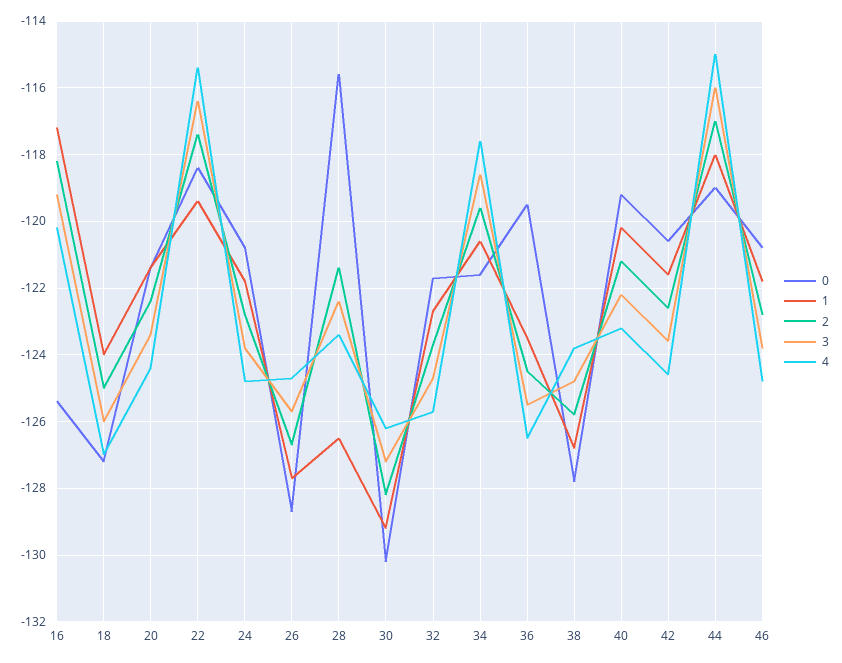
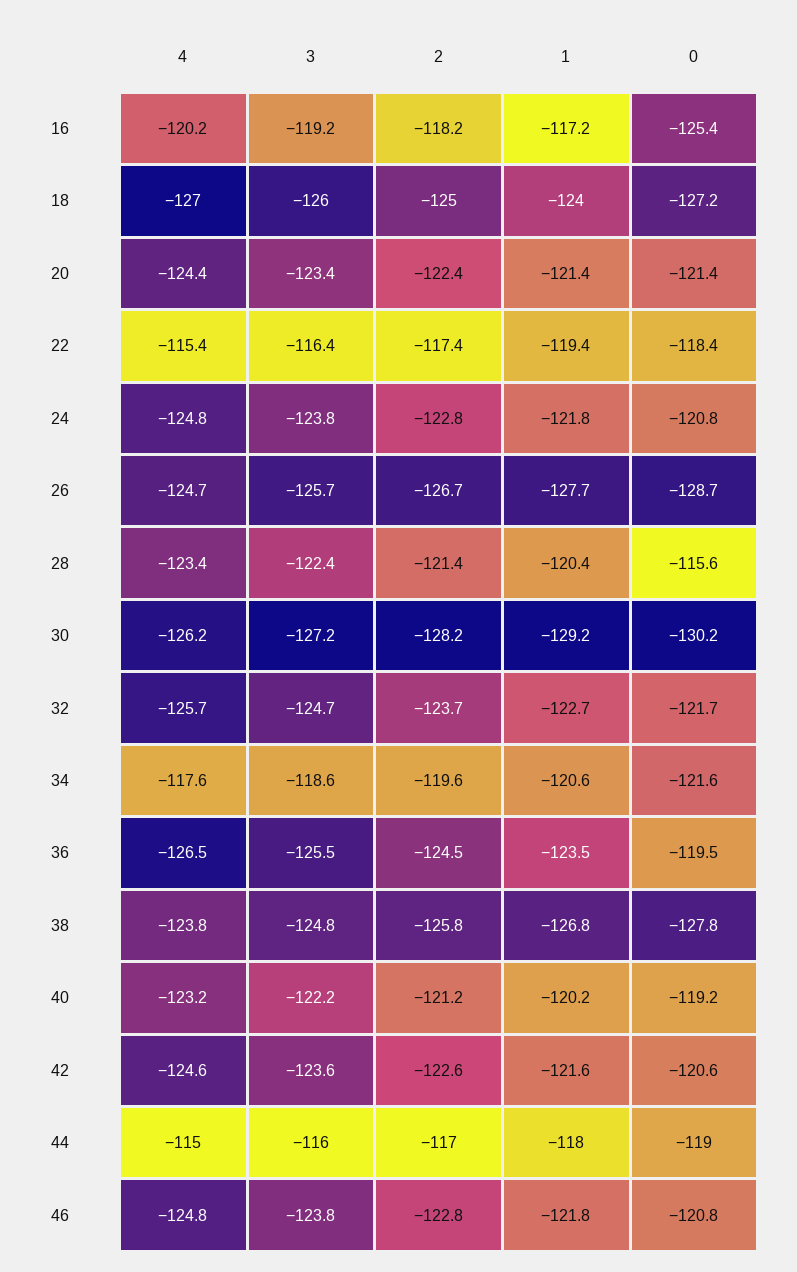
1, 28: -126.5 -> -120.4

